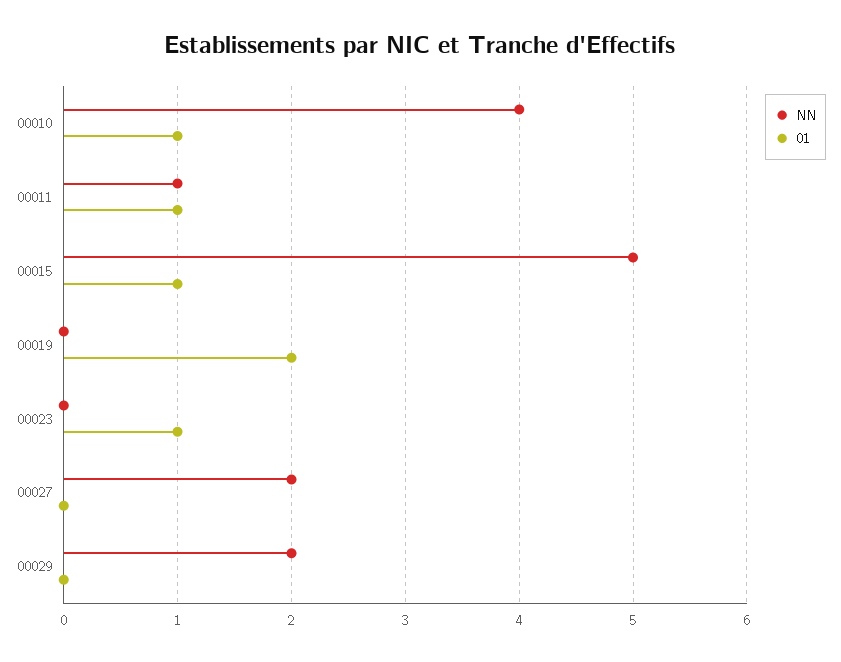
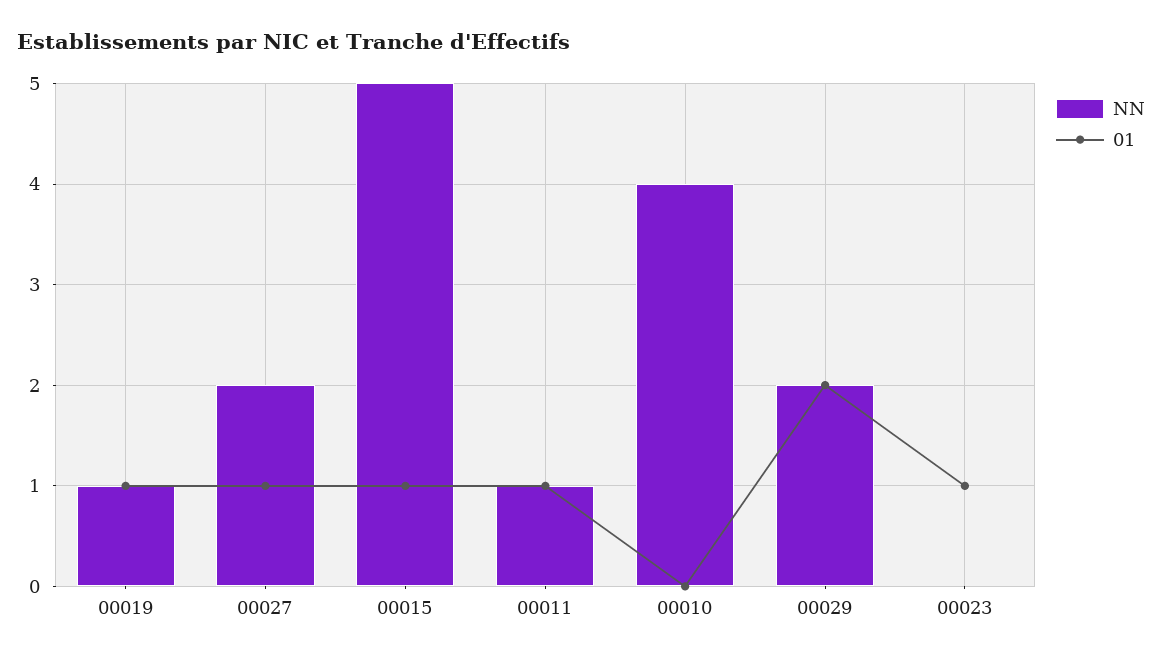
01, 00010: 1 -> 0
NN, 00019: 0 -> 1
01, 00019: 2 -> 1
01, 00027: 0 -> 1
01, 00029: 0 -> 2

